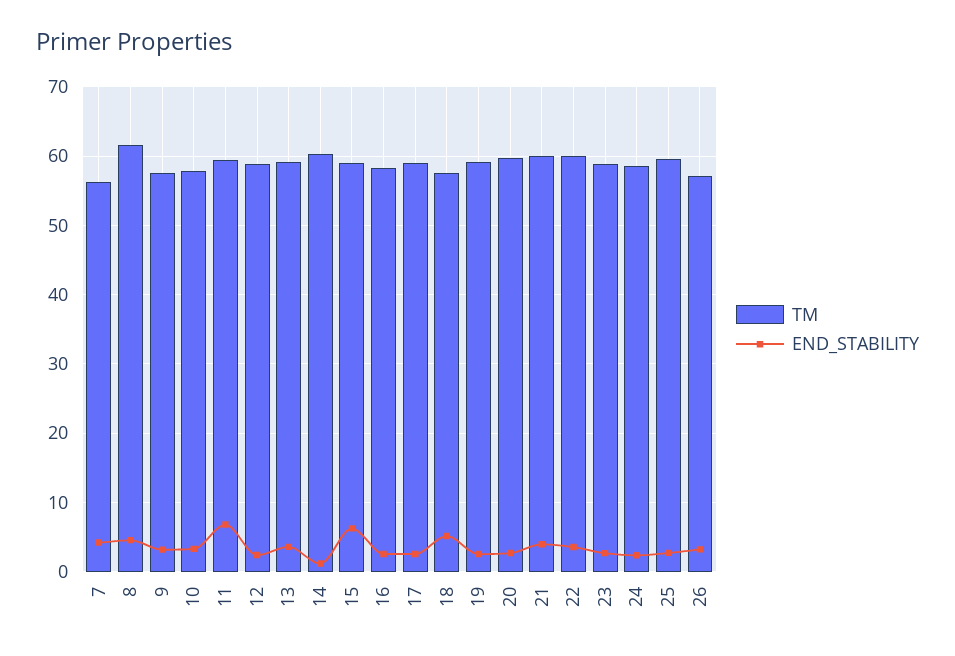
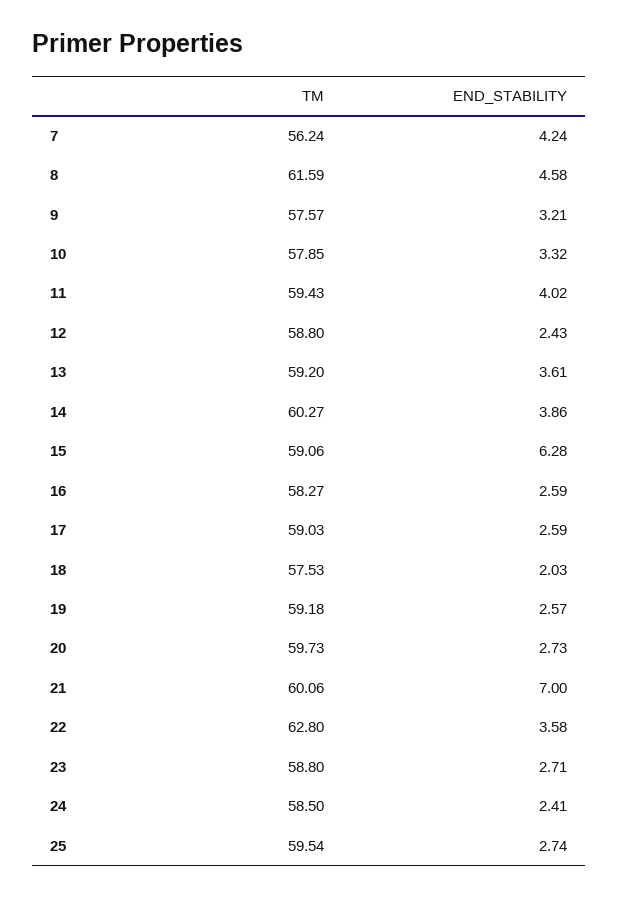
END_STABILITY, 11: 7 -> 4.02
END_STABILITY, 14: 1 -> 3.86
END_STABILITY, 18: 5 -> 2.03
END_STABILITY, 21: 4 -> 7
TM, 22: 60 -> 62.8
TM, 26: 57 -> none
END_STABILITY, 26: 3 -> none

